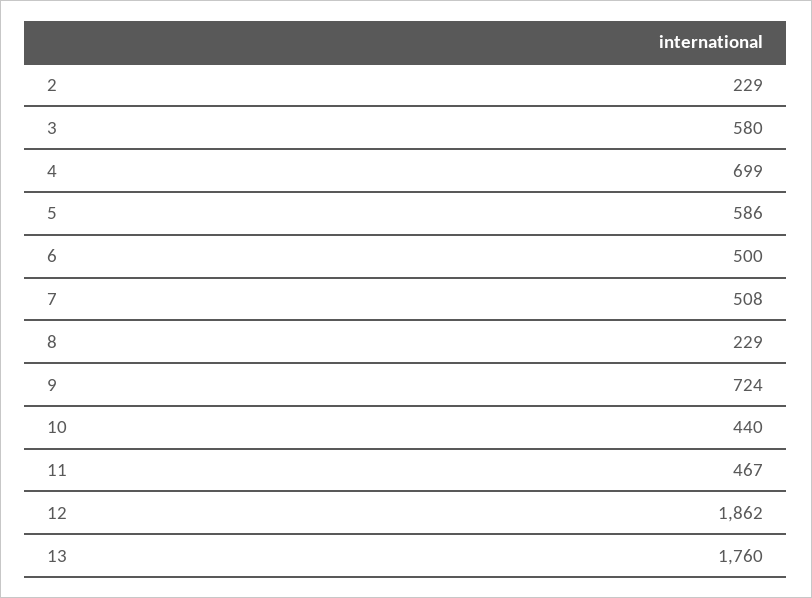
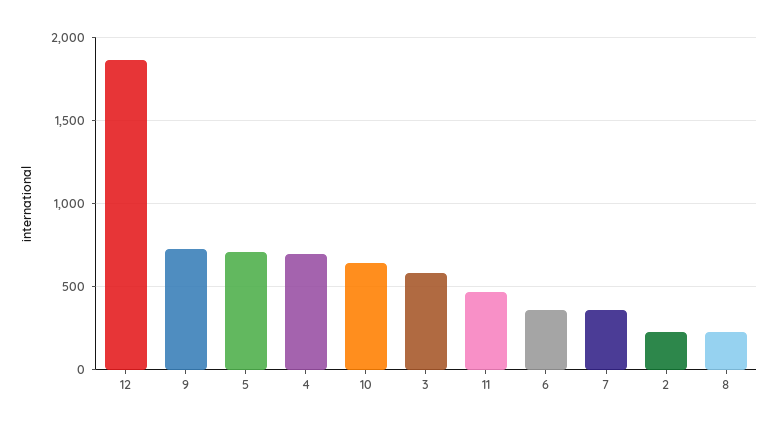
5: 586 -> 700
6: 500 -> 350
7: 508 -> 350
10: 440 -> 650
13: 1760 -> none

